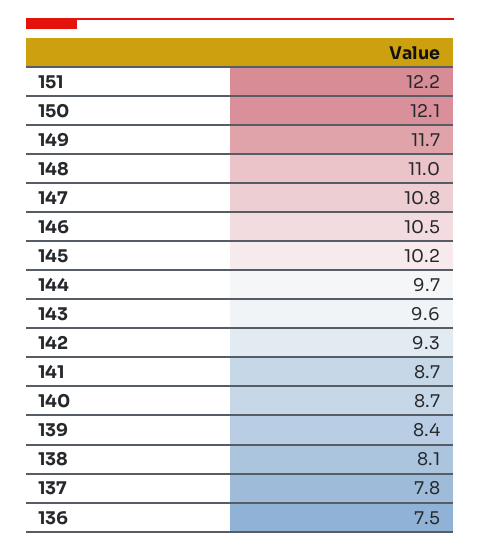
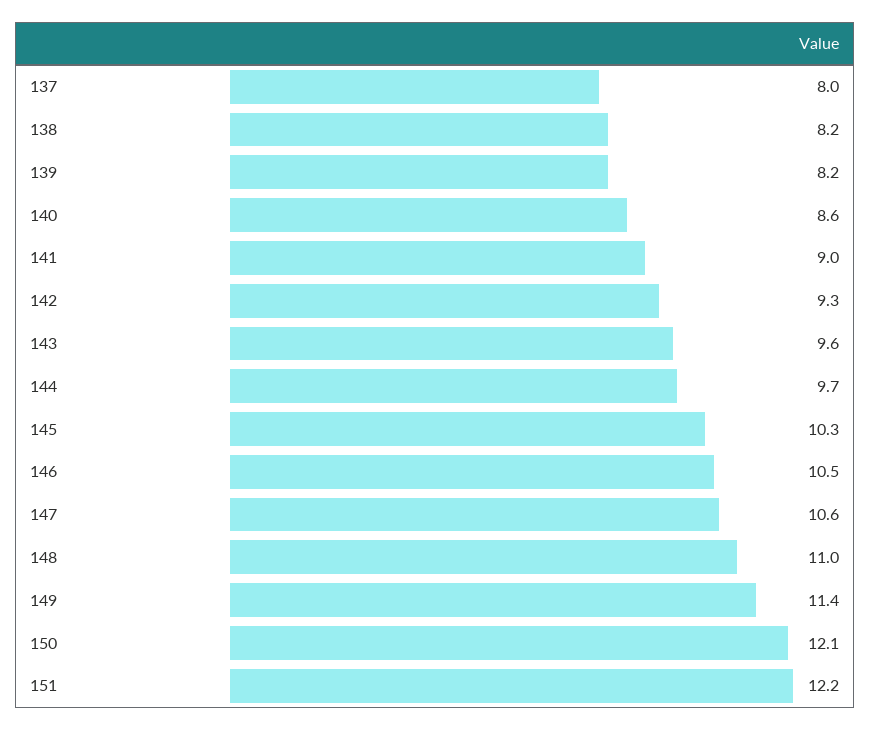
149: 11.7 -> 11.4
147: 10.8 -> 10.6
145: 10.2 -> 10.3
141: 8.7 -> 9
140: 8.7 -> 8.6
139: 8.4 -> 8.2
138: 8.1 -> 8.2
137: 7.8 -> 8
136: 7.5 -> none

